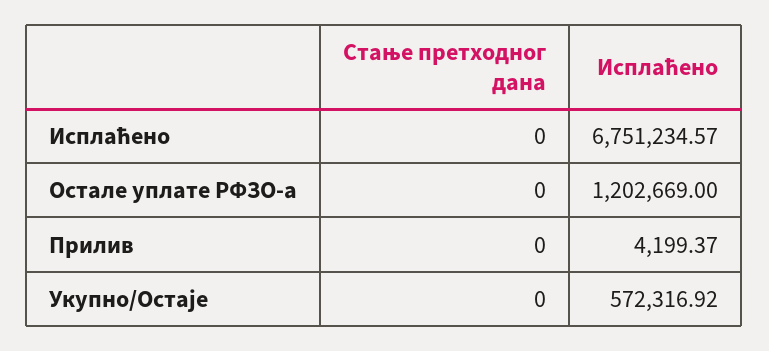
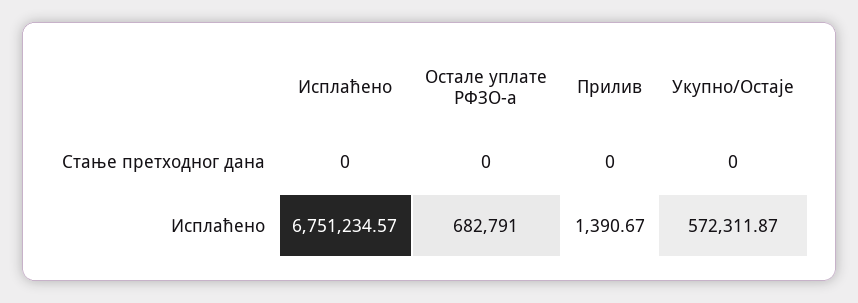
Исплаћено, Остале уплате РФЗО-а: 1202669 -> 682791
Исплаћено, Прилив: 4199.37 -> 1390.67
Исплаћено, Укупно/Остаје: 572316.92 -> 572311.87

